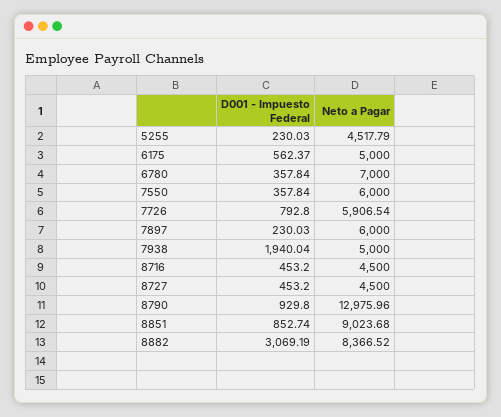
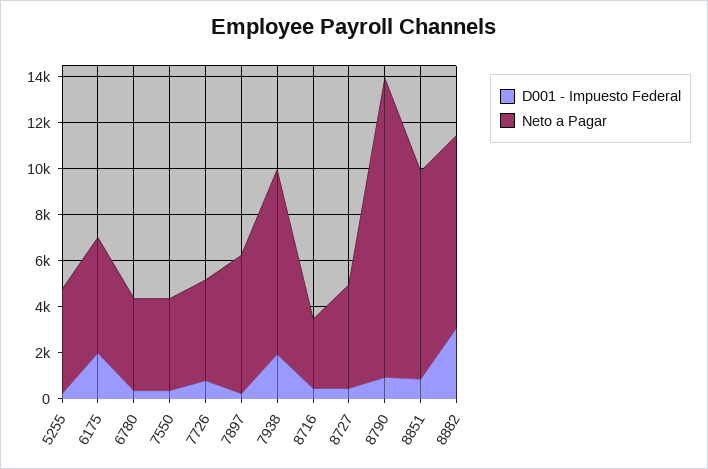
D001 - Impuesto Federal, 6175: 562.37 -> 2000
Neto a Pagar, 6780: 7000 -> 4000
Neto a Pagar, 7550: 6000 -> 4000
Neto a Pagar, 7726: 5906.54 -> 4500
Neto a Pagar, 7938: 5000 -> 8000
Neto a Pagar, 8716: 4500 -> 3000

